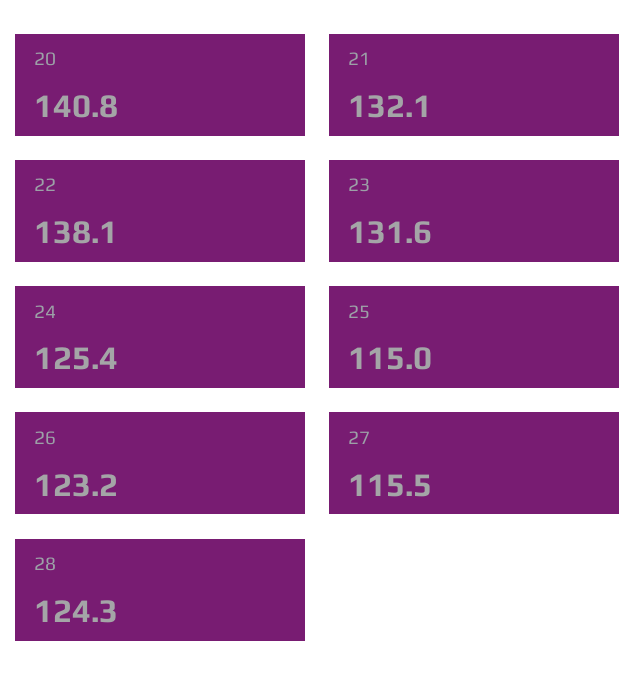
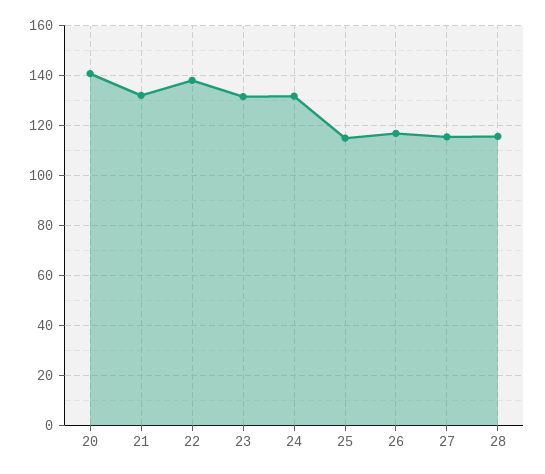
24: 125.4 -> 132.5
26: 123.2 -> 117.5
28: 124.3 -> 115

